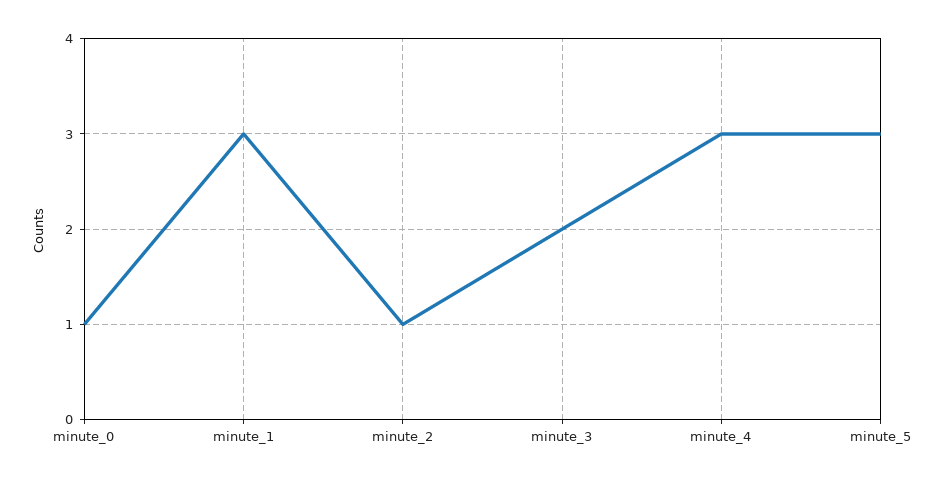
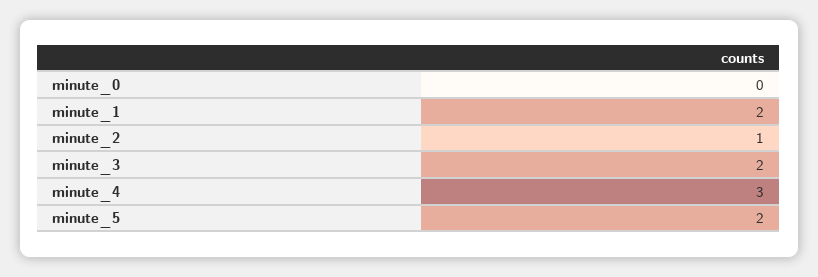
minute_0: 1 -> 0
minute_1: 3 -> 2
minute_5: 3 -> 2

